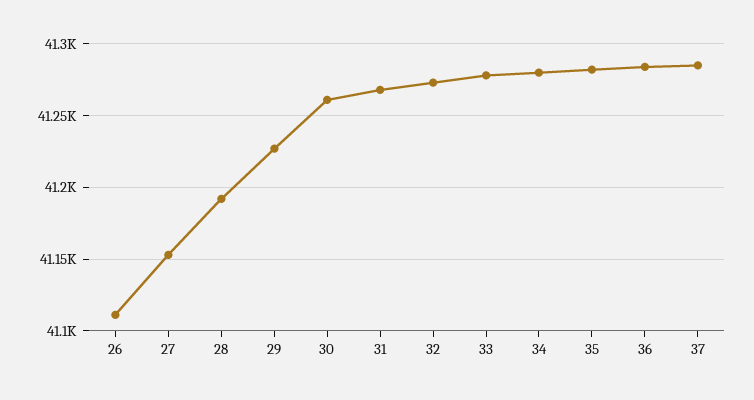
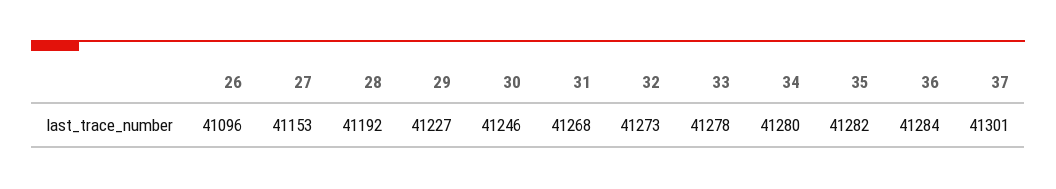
26: 41110 -> 41096
30: 41260 -> 41246
37: 41285 -> 41301

